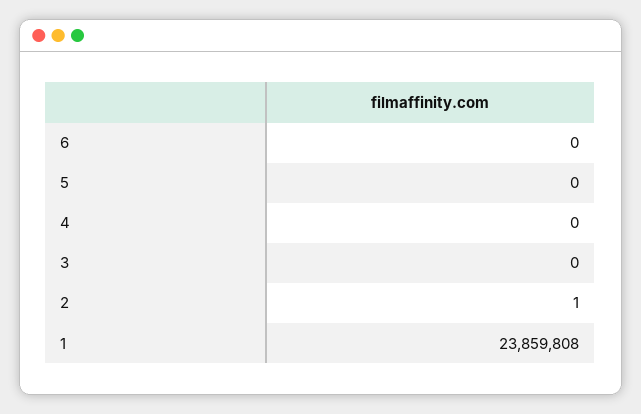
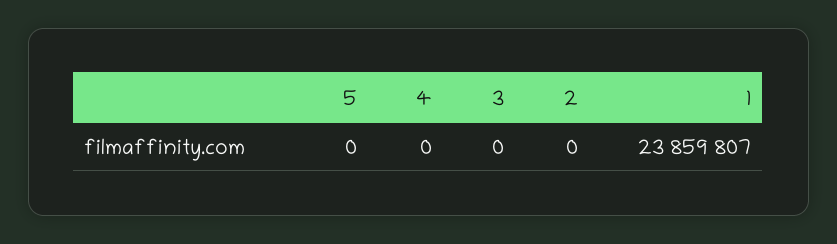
6: 0 -> none
2: 1 -> 0
1: 23859808 -> 23859807

